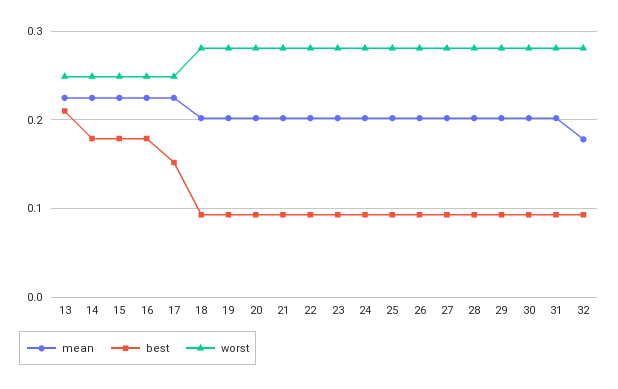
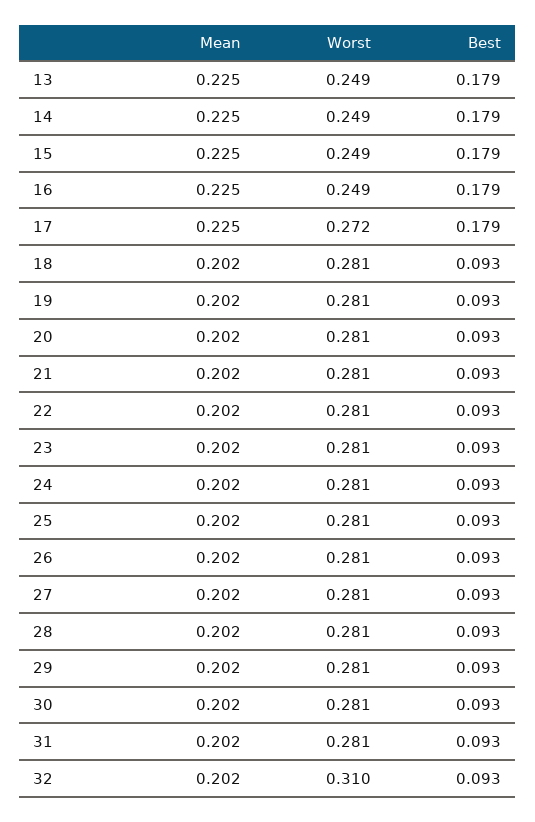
best, 13: 0.21 -> 0.179
best, 17: 0.15 -> 0.179
worst, 17: 0.25 -> 0.272
mean, 32: 0.18 -> 0.202
worst, 32: 0.28 -> 0.31

